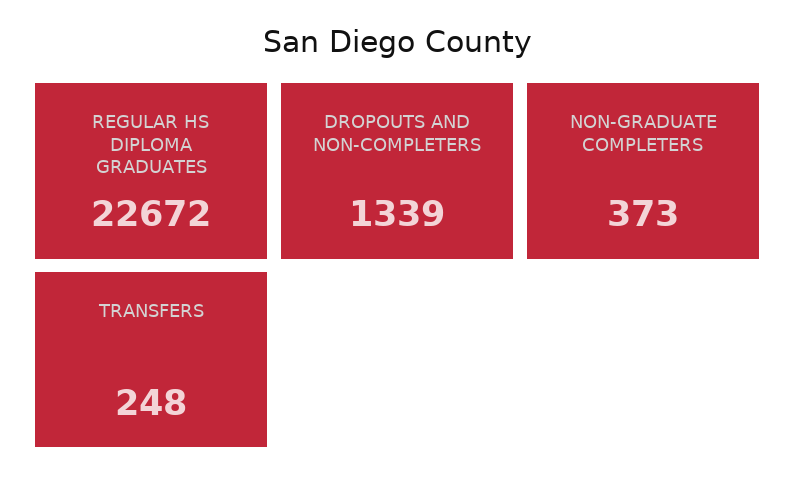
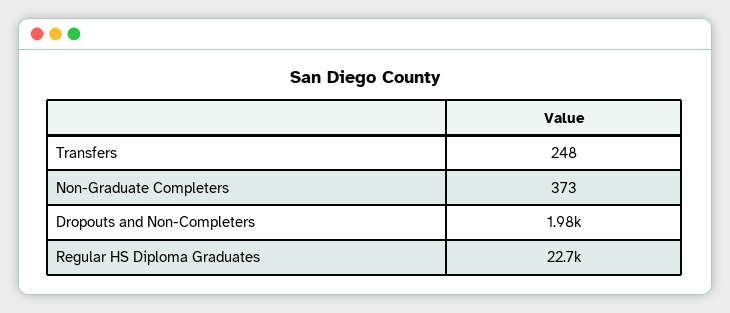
DROPOUTS AND NON-COMPLETERS: 1339 -> 1980

